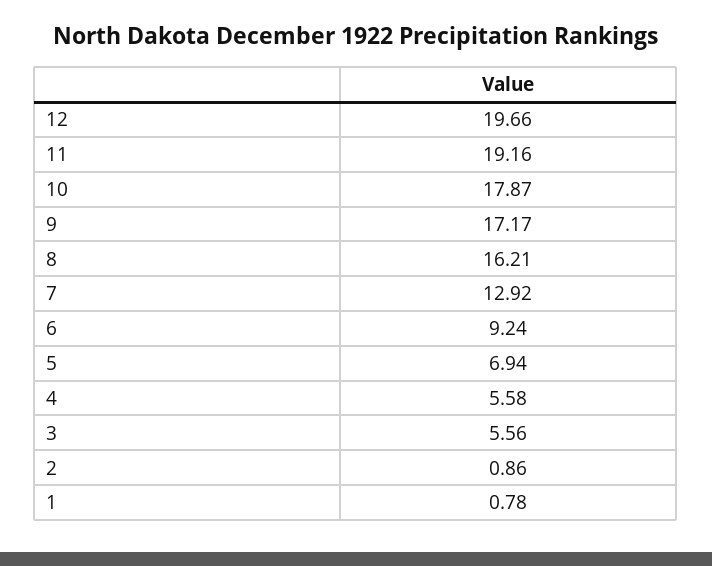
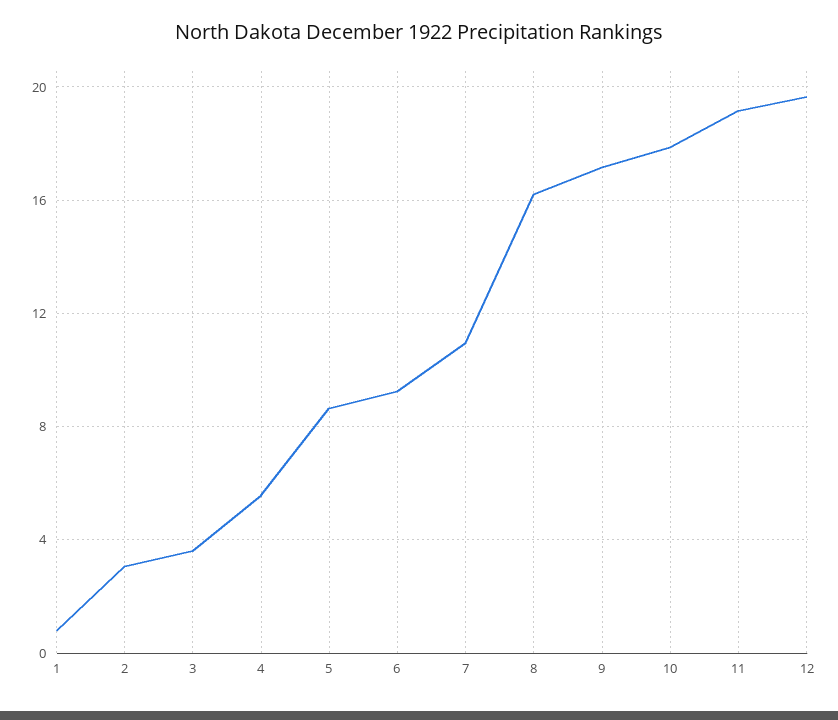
7: 12.92 -> 11
5: 6.94 -> 8.5
3: 5.56 -> 3.5
2: 0.86 -> 3

